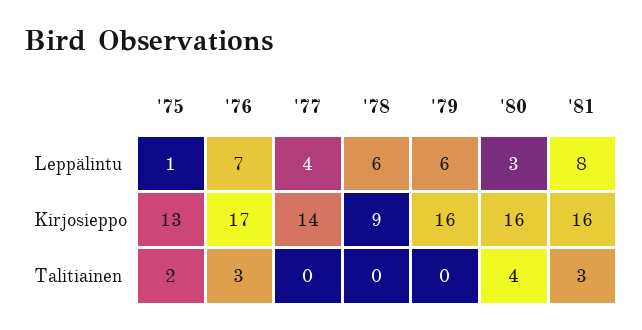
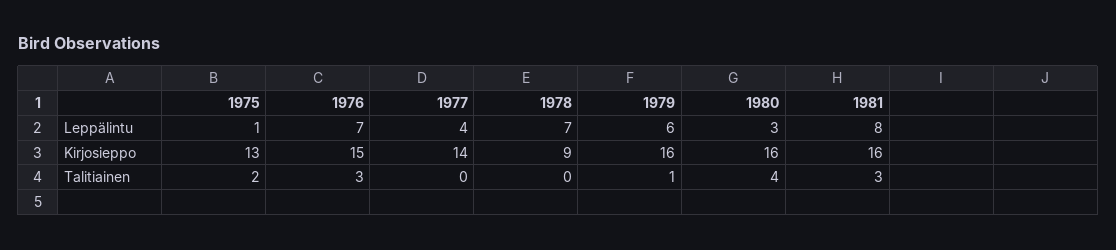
'78, Leppälintu: 6 -> 7
'76, Kirjosieppo: 17 -> 15
'79, Talitiainen: 0 -> 1

